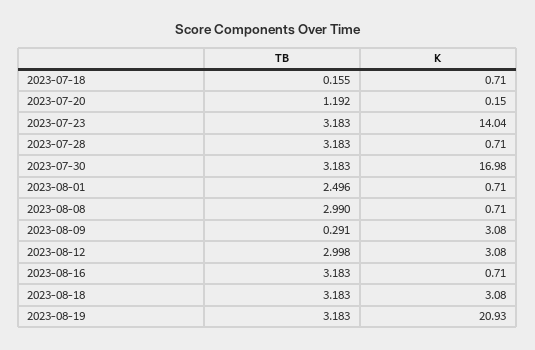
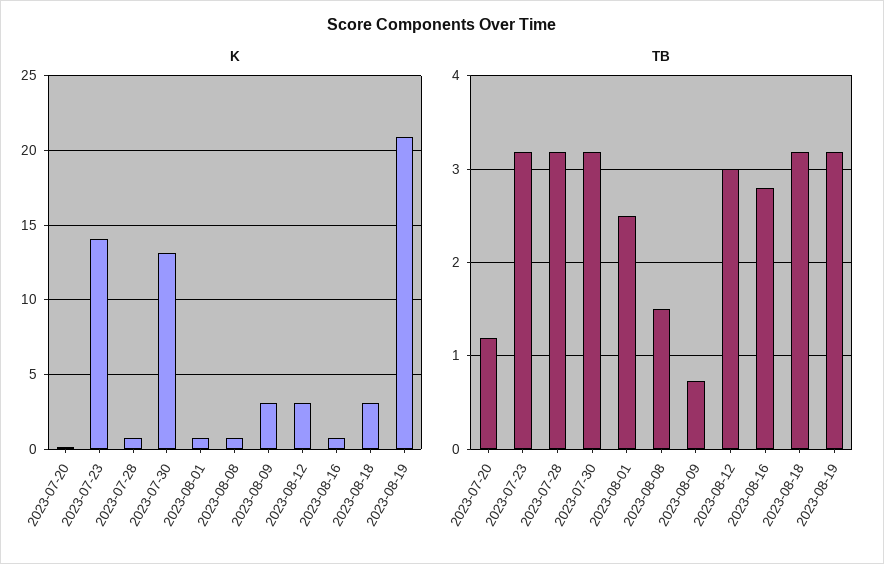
TB, 2023-07-18: 0.155 -> none
K, 2023-07-18: 0.71 -> none
K, 2023-07-30: 16.98 -> 13
TB, 2023-08-08: 2.99 -> 1.5
TB, 2023-08-09: 0.291 -> 0.7
TB, 2023-08-16: 3.183 -> 2.8

